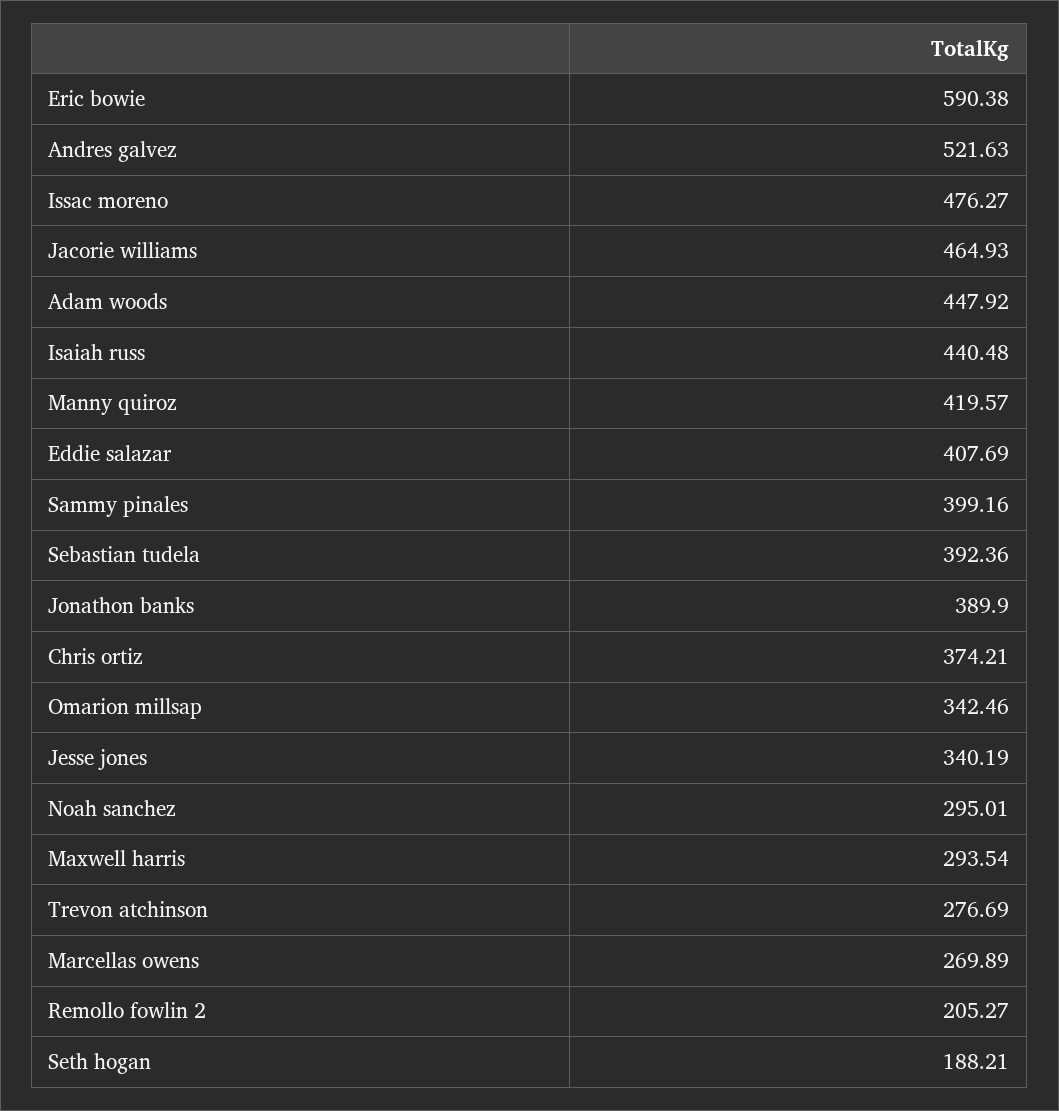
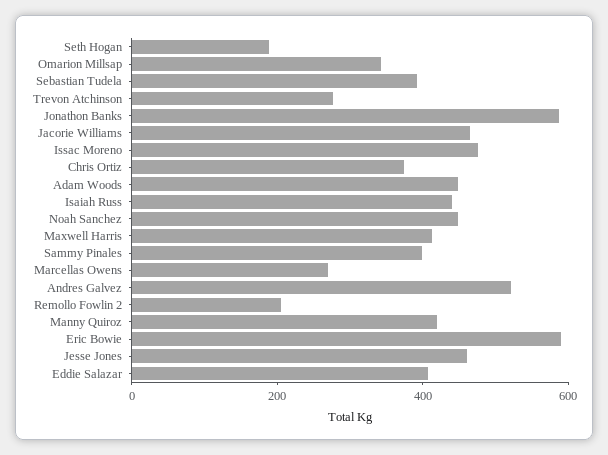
Jonathon banks: 389.9 -> 600
Jesse jones: 340.19 -> 450
Noah sanchez: 295.01 -> 450
Maxwell harris: 293.54 -> 400

